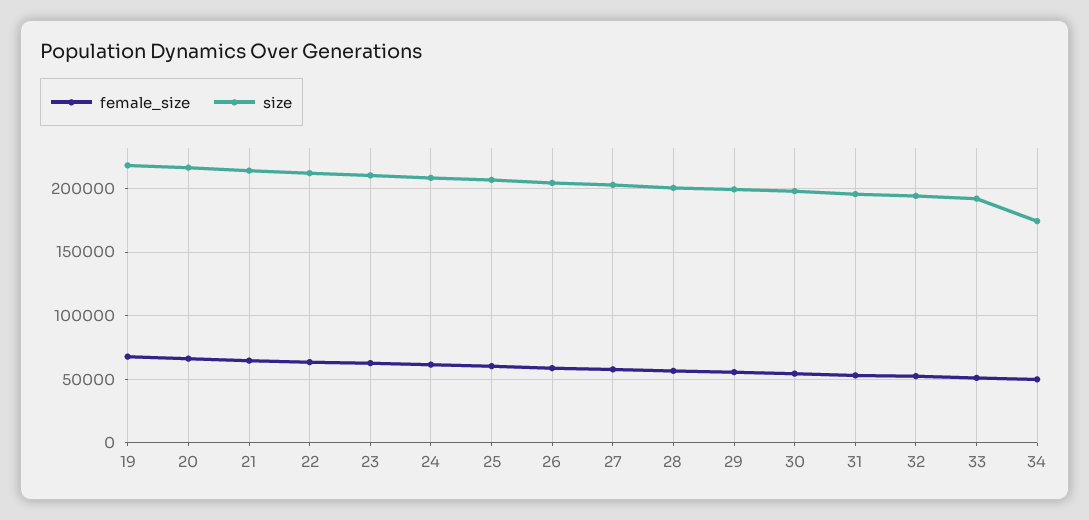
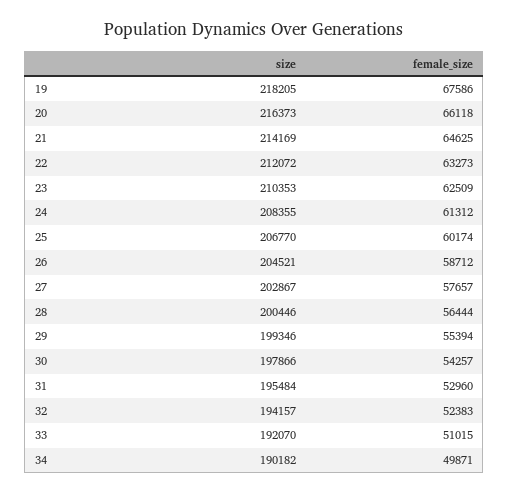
size, 34: 175000 -> 190182

